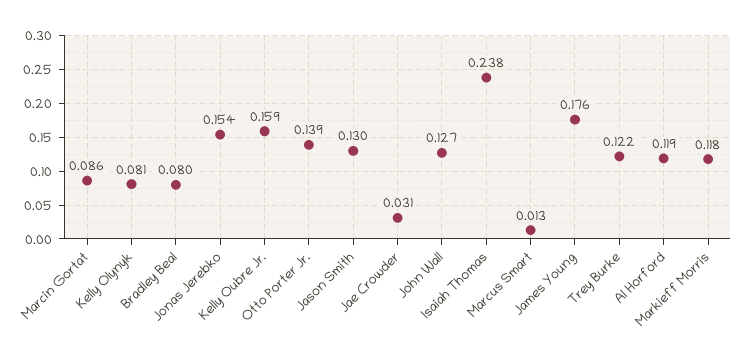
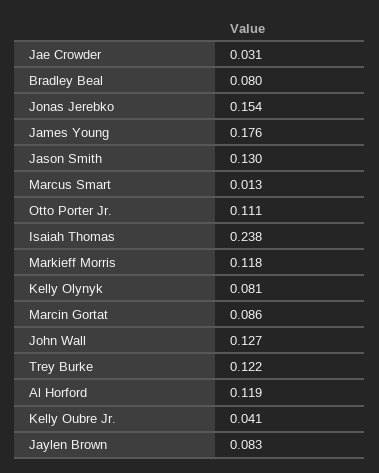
Kelly Oubre Jr.: 0.159 -> 0.041
Otto Porter Jr.: 0.139 -> 0.111
Jaylen Brown: none -> 0.083

